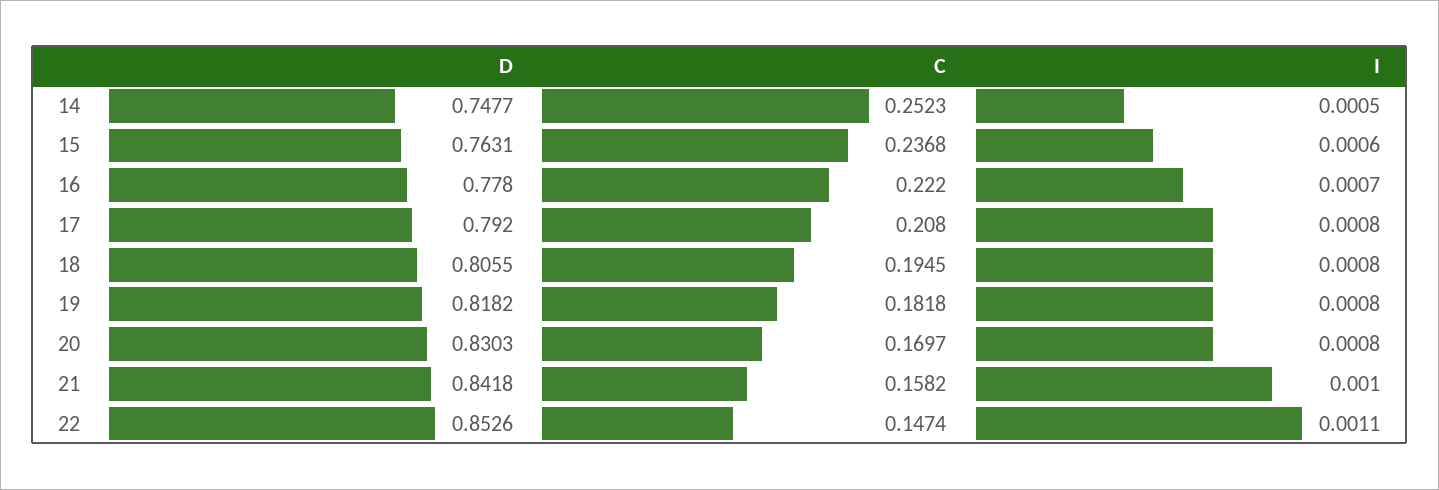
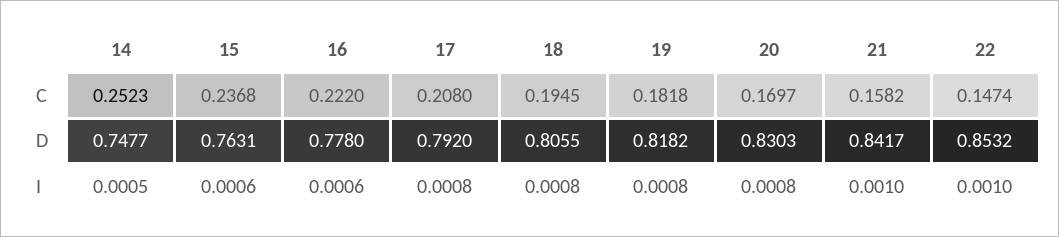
I, 16: 0.0007 -> 0.0006
D, 21: 0.8418 -> 0.8417
D, 22: 0.8526 -> 0.8532
I, 22: 0.0011 -> 0.001

